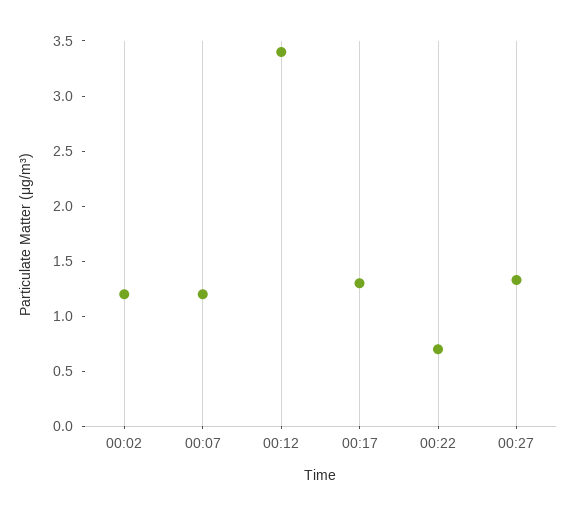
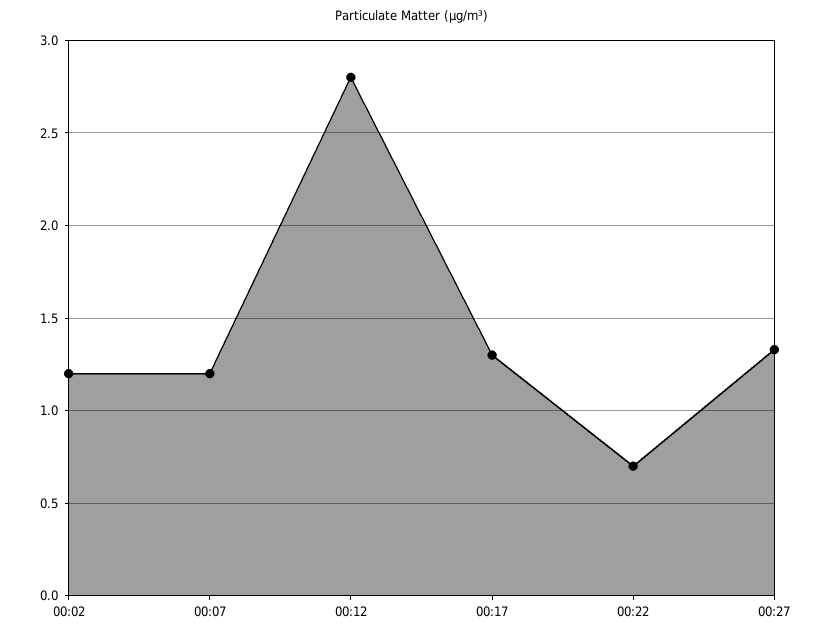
00:12: 3.4 -> 2.8

